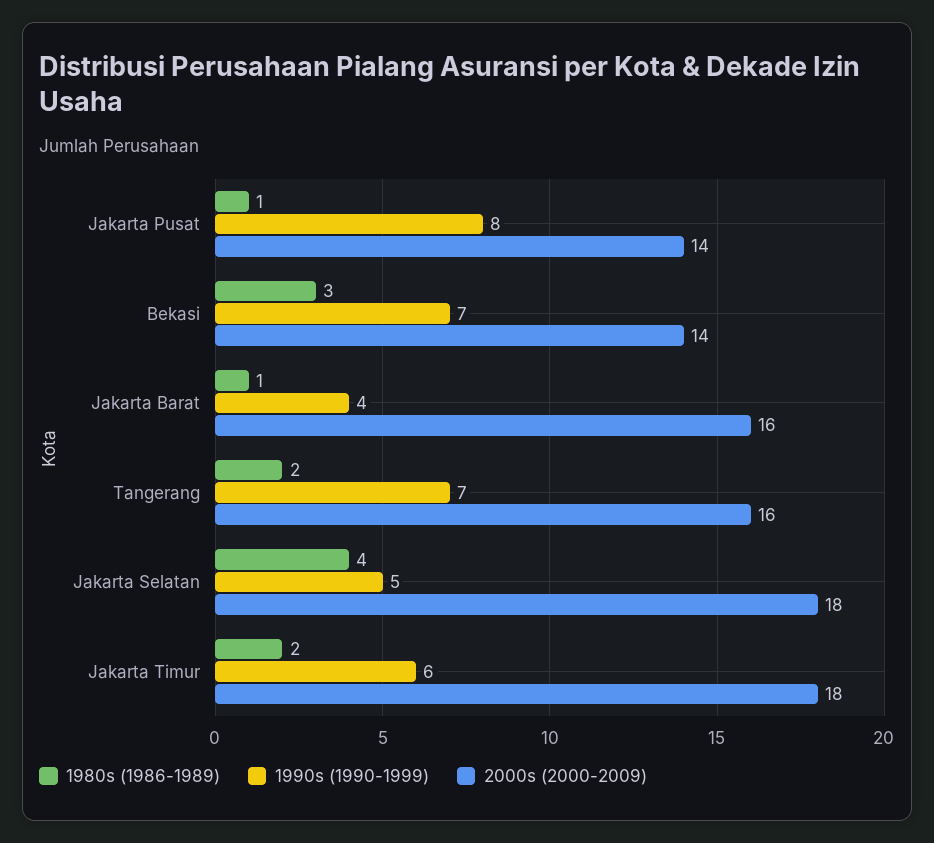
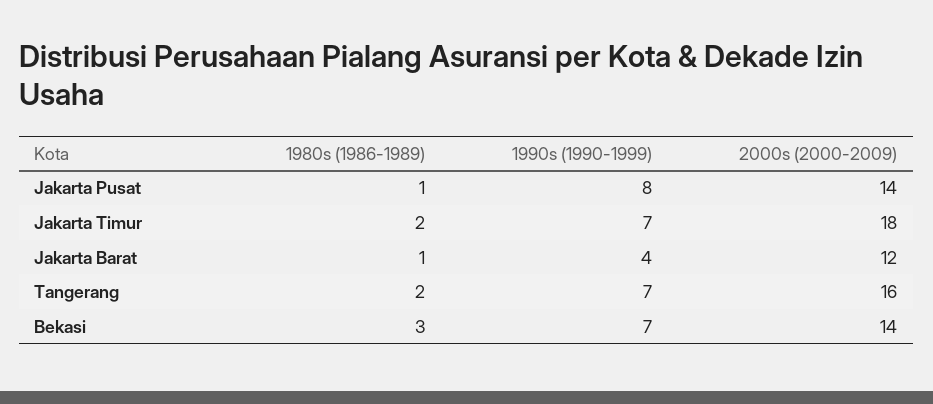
2000s (2000-2009), Jakarta Barat: 16 -> 12
1980s (1986-1989), Jakarta Selatan: 4 -> none
1990s (1990-1999), Jakarta Selatan: 5 -> none
2000s (2000-2009), Jakarta Selatan: 18 -> none
1990s (1990-1999), Jakarta Timur: 6 -> 7

